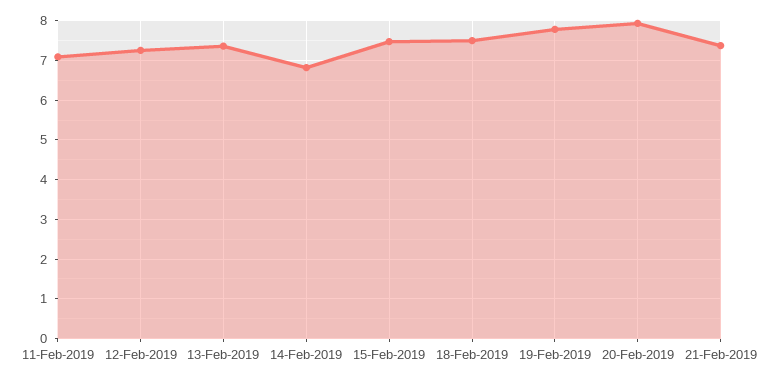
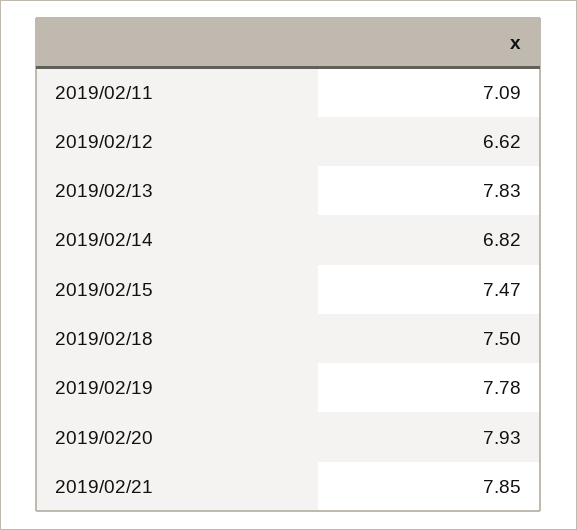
12-Feb-2019: 7.2 -> 6.62
13-Feb-2019: 7.4 -> 7.83
21-Feb-2019: 7.4 -> 7.85

